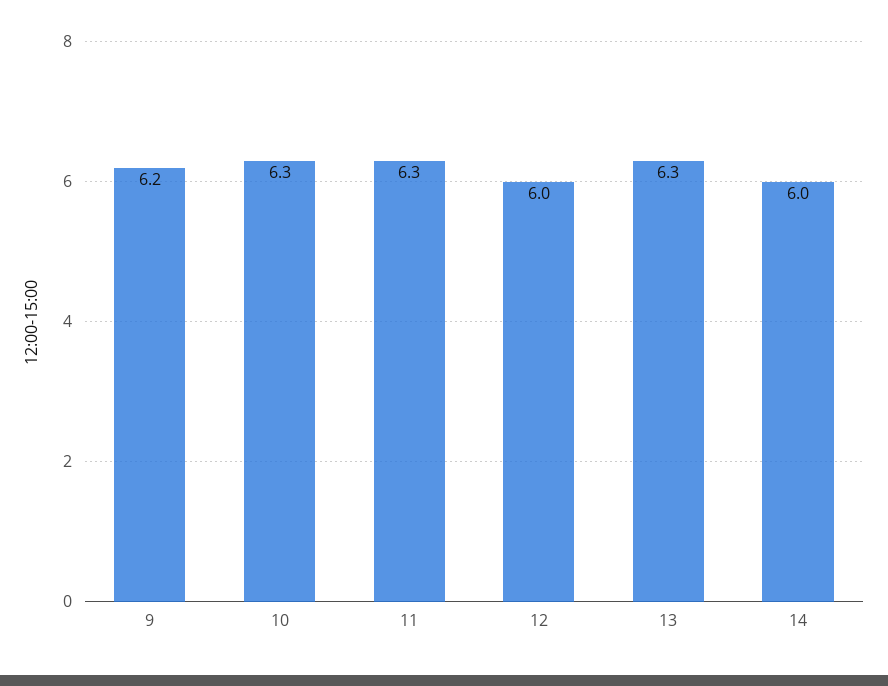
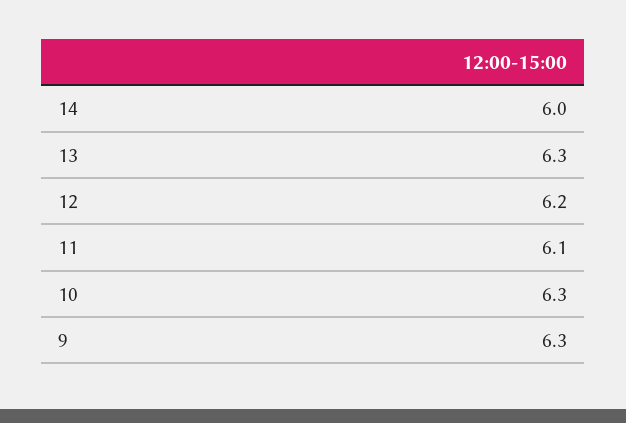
9: 6.2 -> 6.3
11: 6.3 -> 6.1
12: 6 -> 6.2

